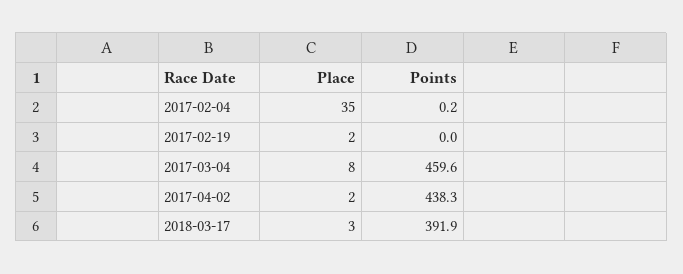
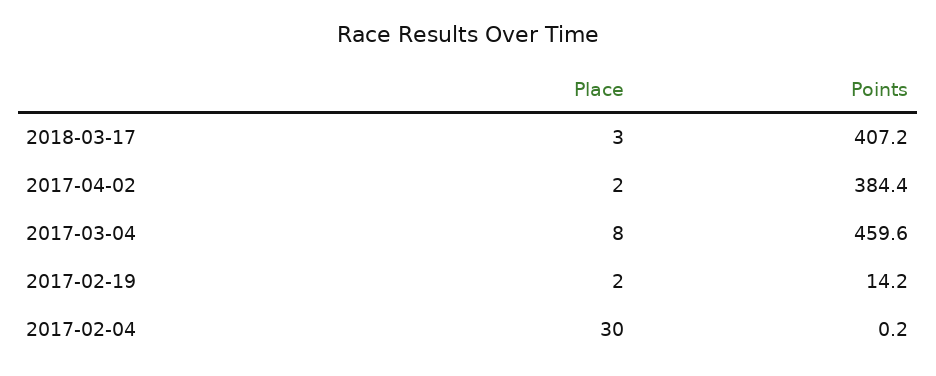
Place, 2017-02-04: 35 -> 30
Points, 2017-02-19: 0 -> 14.2
Points, 2017-04-02: 438.3 -> 384.4
Points, 2018-03-17: 391.9 -> 407.2

